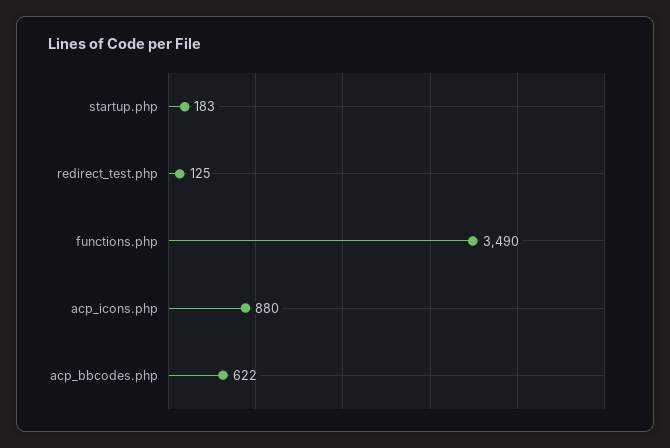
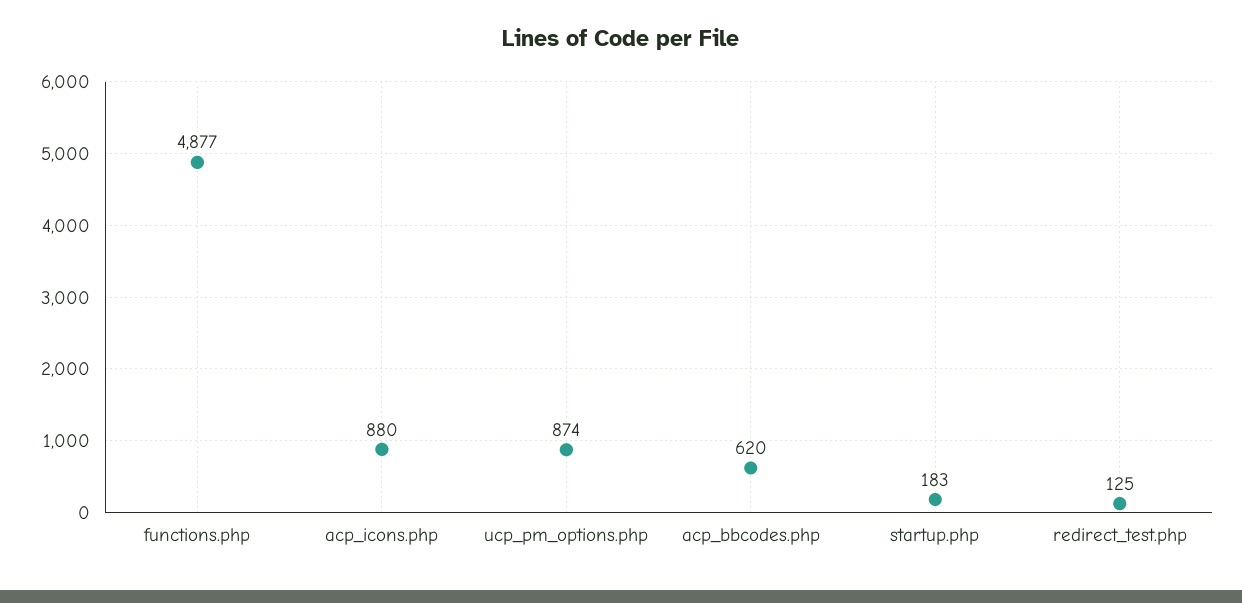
functions.php: 3490 -> 4877
acp_bbcodes.php: 622 -> 620
ucp_pm_options.php: none -> 874

